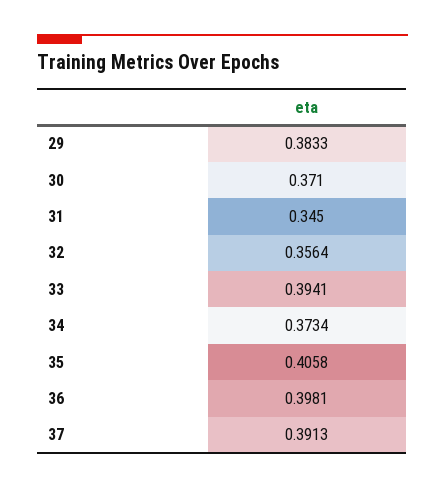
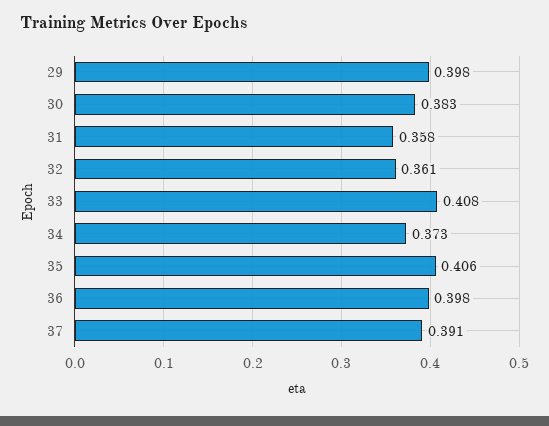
29: 0.3833 -> 0.398
30: 0.371 -> 0.383
31: 0.345 -> 0.358
32: 0.3564 -> 0.361
33: 0.3941 -> 0.408

